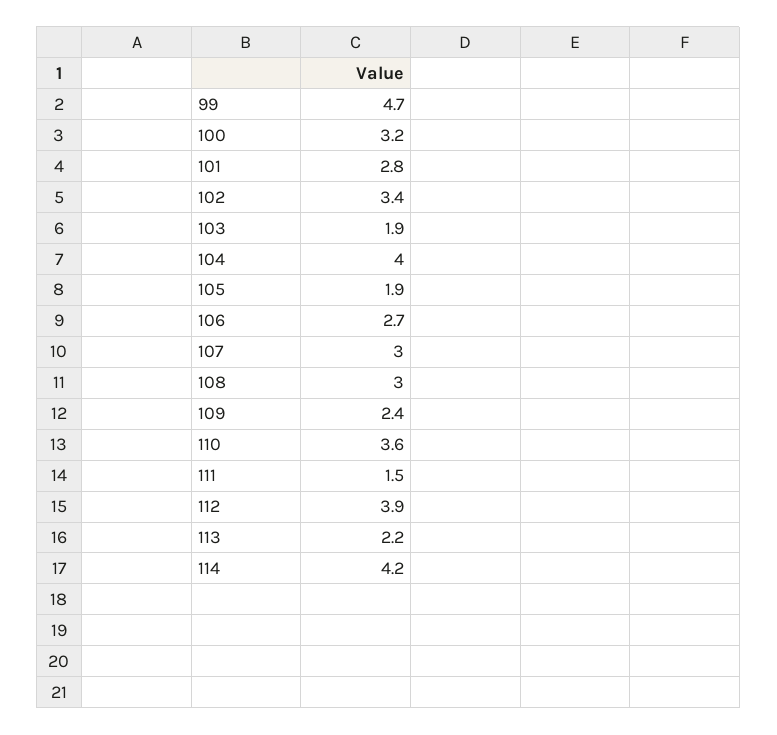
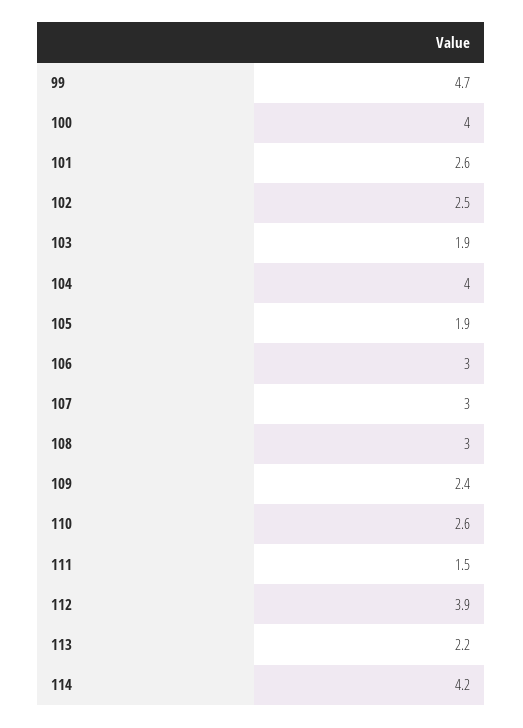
100: 3.2 -> 4
101: 2.8 -> 2.6
102: 3.4 -> 2.5
106: 2.7 -> 3
110: 3.6 -> 2.6

